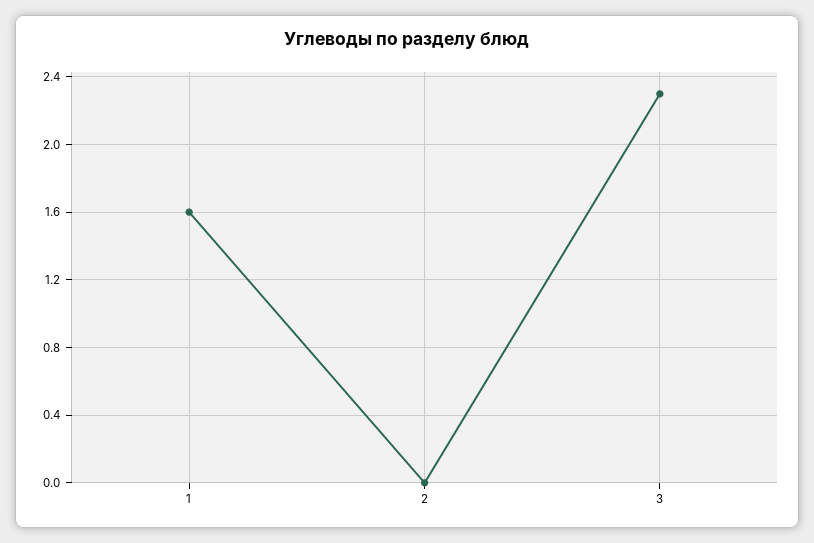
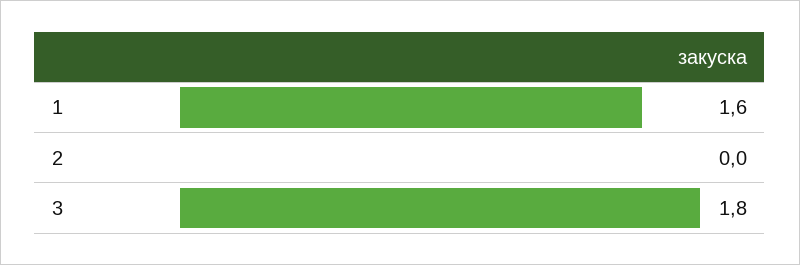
3: 2.3 -> 1.8

